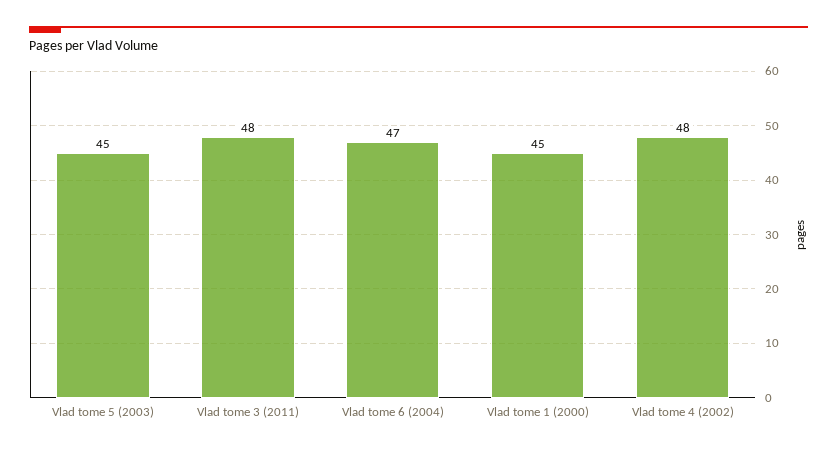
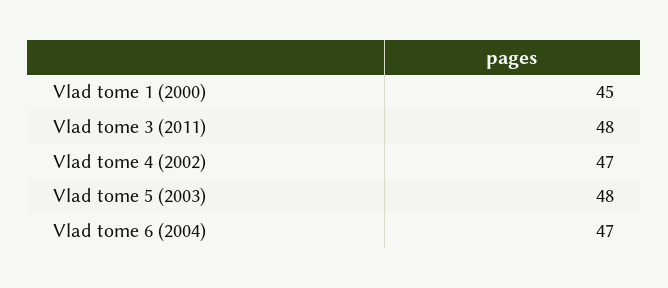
Vlad tome 5 (2003): 45 -> 48
Vlad tome 4 (2002): 48 -> 47

